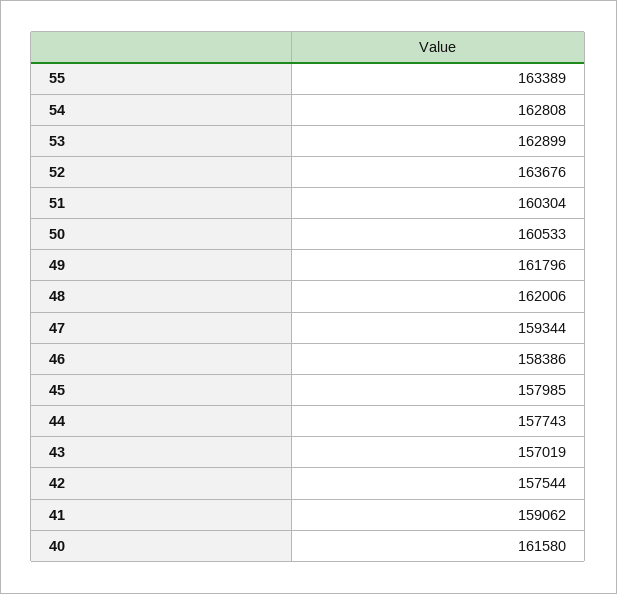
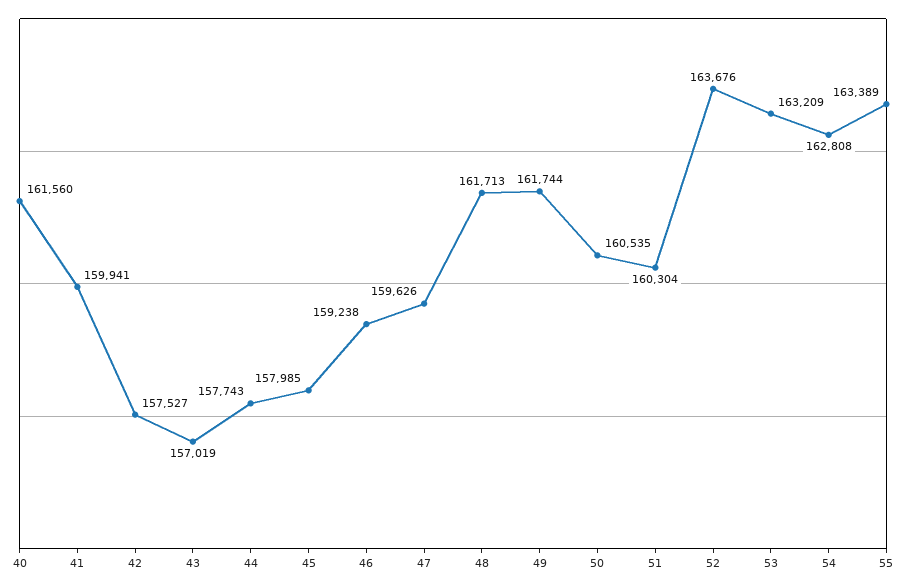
53: 162899 -> 163209
50: 160533 -> 160535
49: 161796 -> 161744
48: 162006 -> 161713
47: 159344 -> 159626
46: 158386 -> 159238
42: 157544 -> 157527
41: 159062 -> 159941
40: 161580 -> 161560

